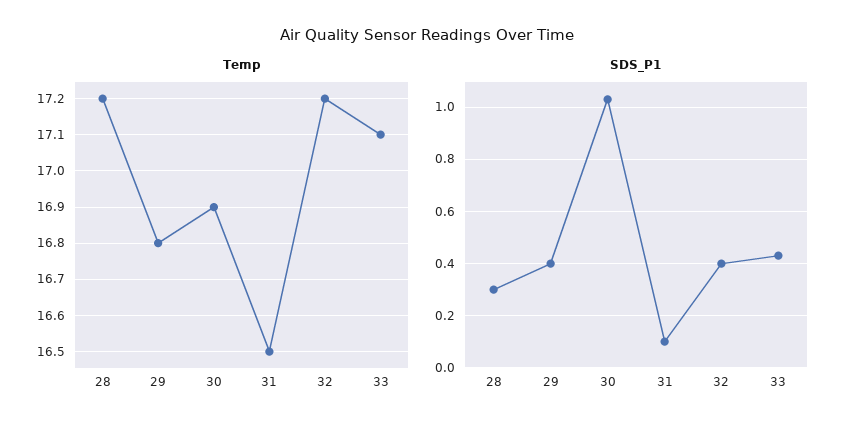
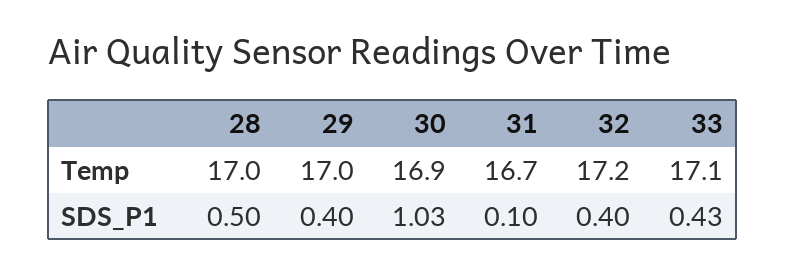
Temp, 28: 17.2 -> 17
Temp, 29: 16.8 -> 17
Temp, 31: 16.5 -> 16.7
SDS_P1, 28: 0.3 -> 0.5

